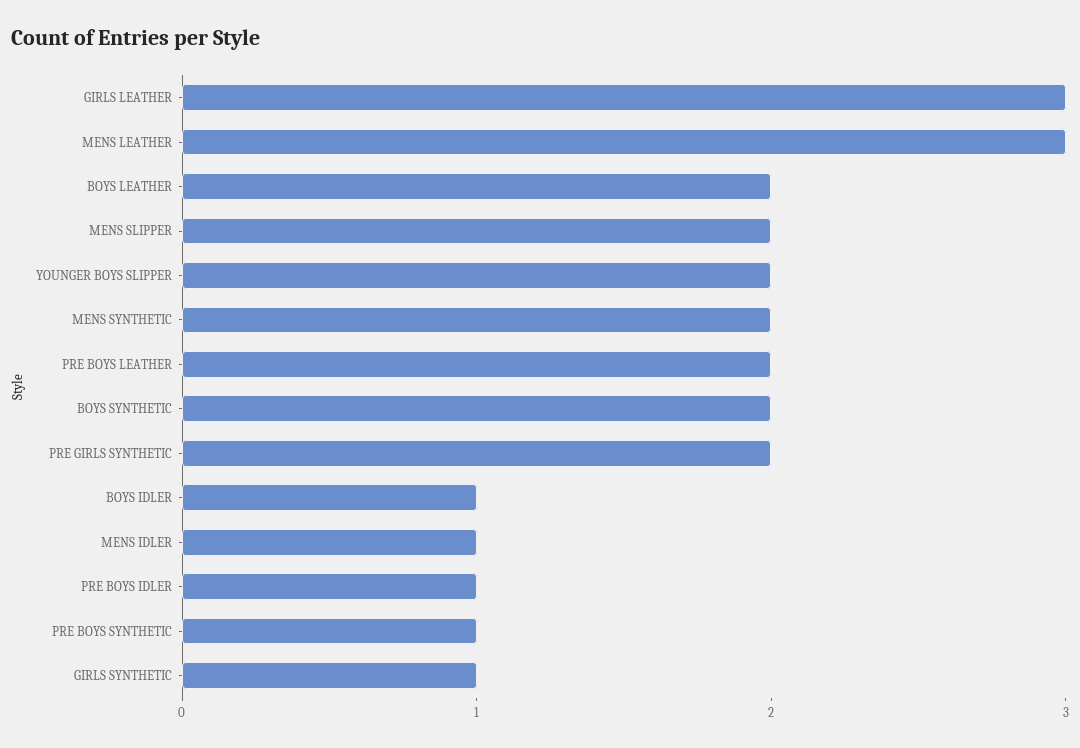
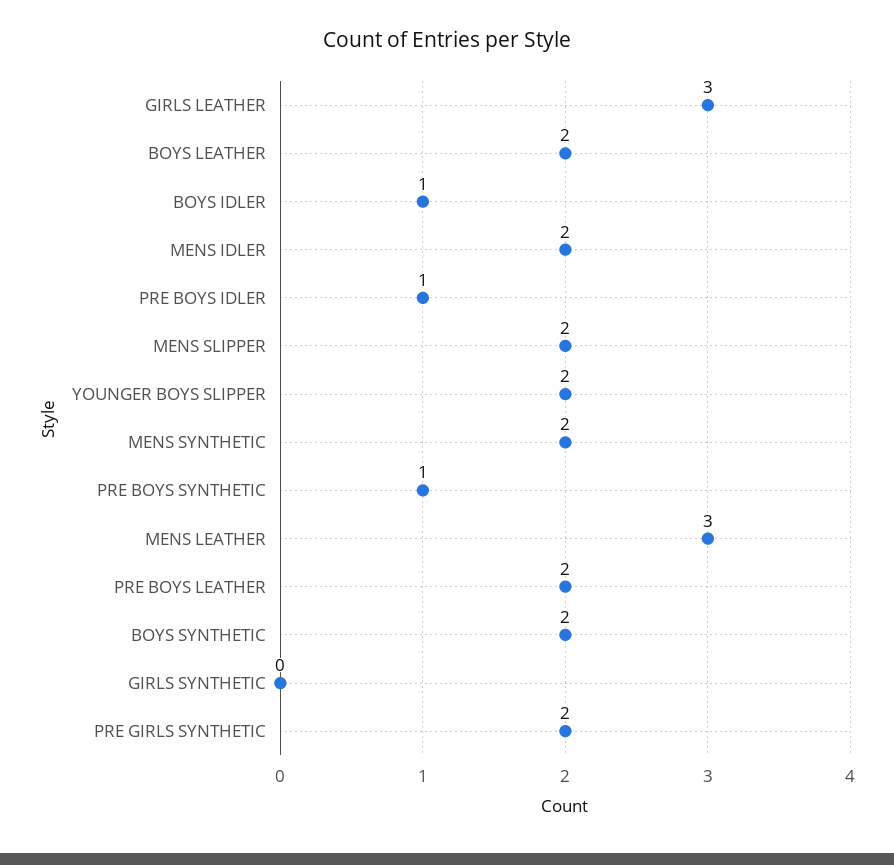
MENS IDLER: 1 -> 2
GIRLS SYNTHETIC: 1 -> 0

